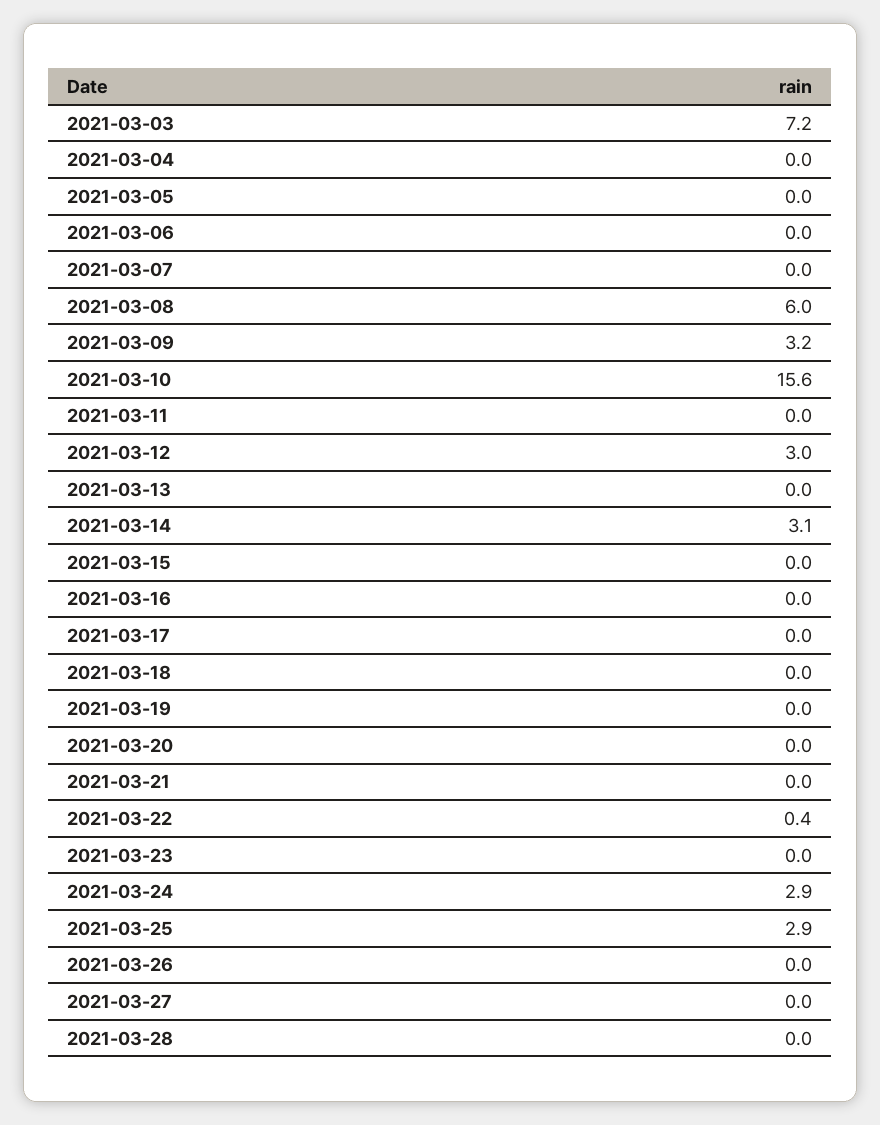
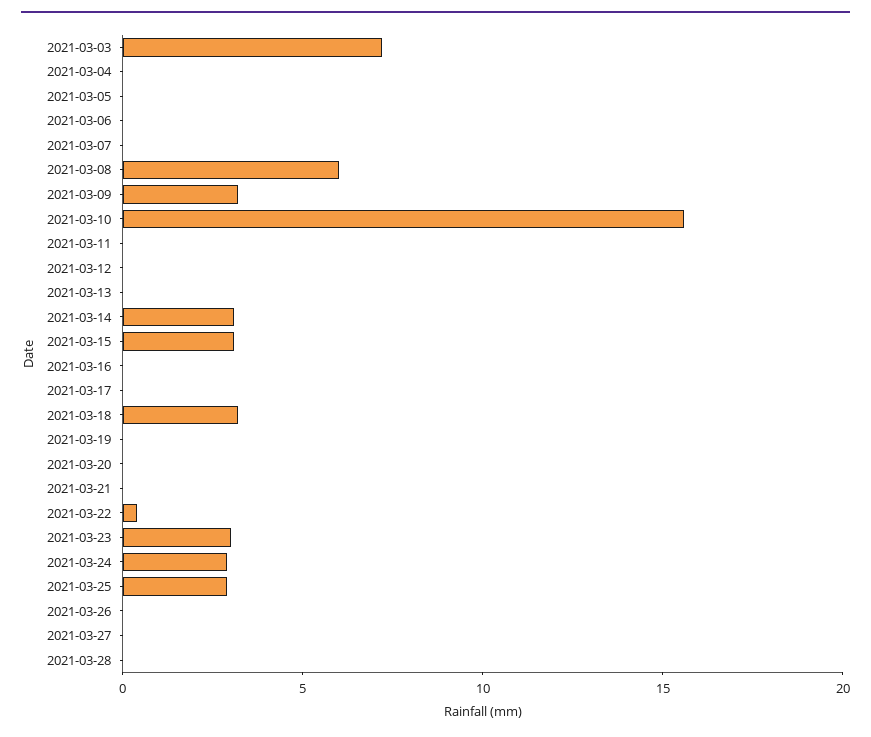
2021-03-12: 3 -> 0
2021-03-15: 0 -> 3
2021-03-18: 0 -> 3
2021-03-23: 0 -> 3

